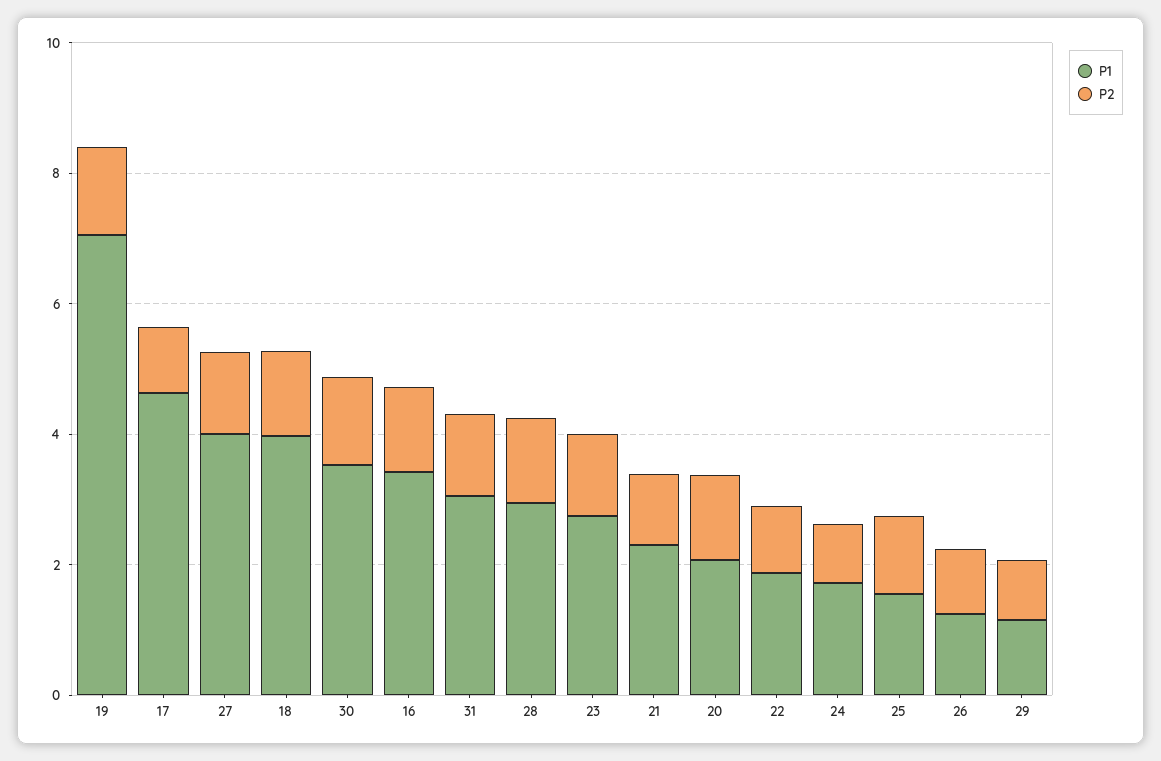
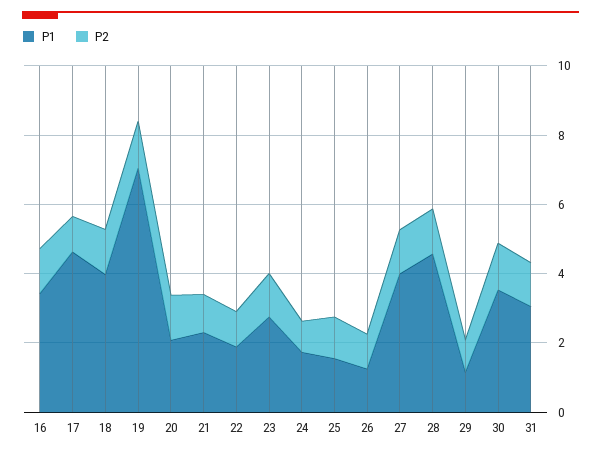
P1, 28: 3 -> 4.5

